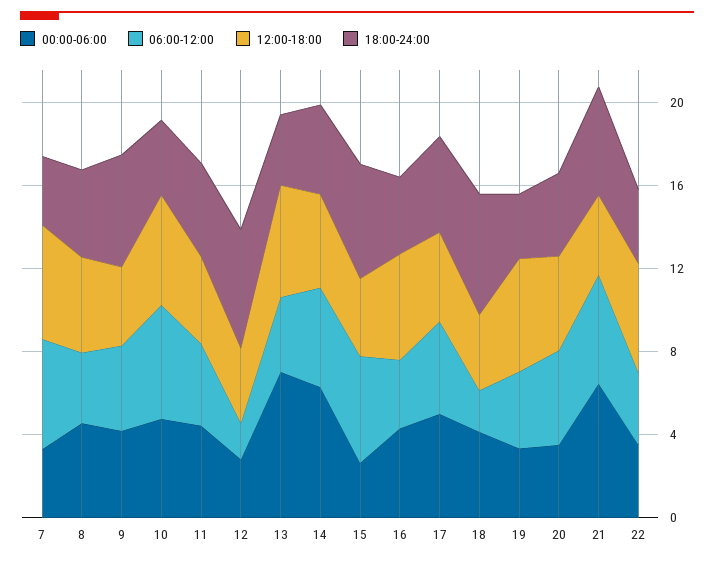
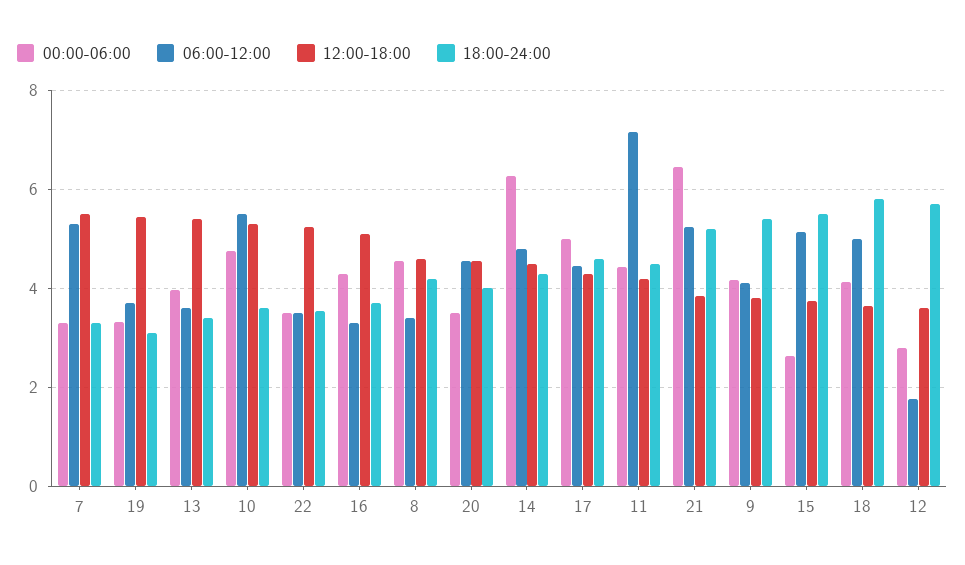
06:00-12:00, 11: 4 -> 7.2
00:00-06:00, 13: 7 -> 4
06:00-12:00, 18: 2 -> 5

